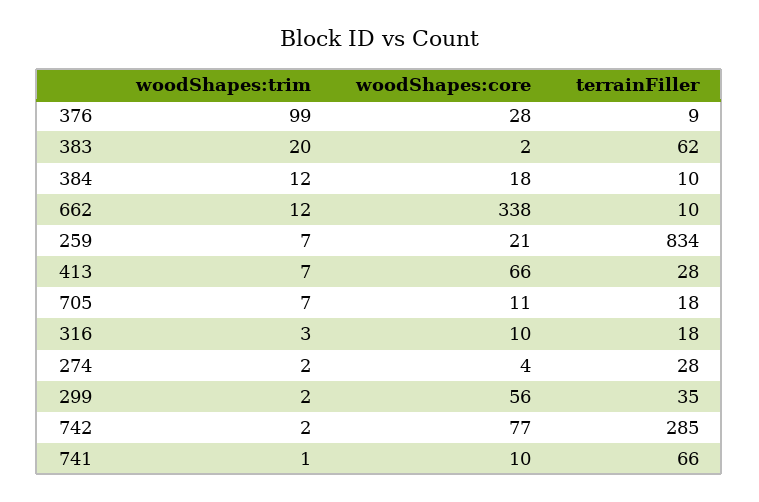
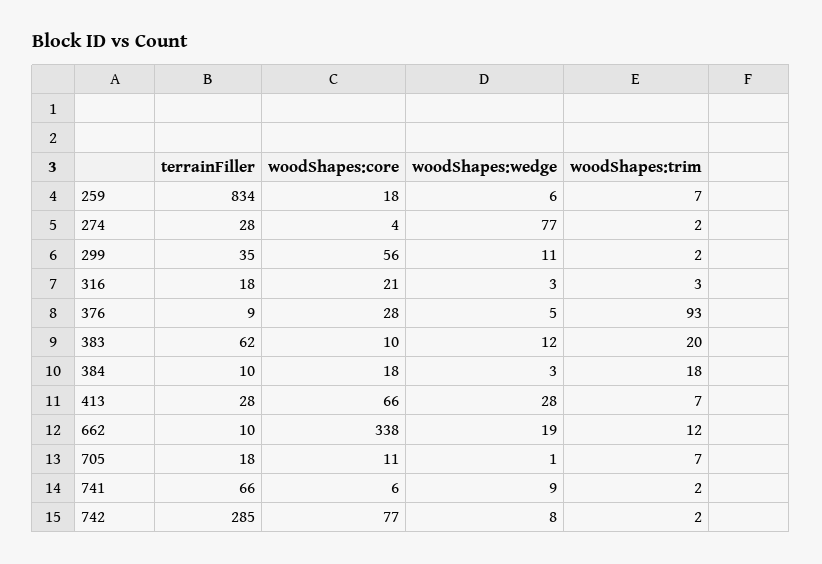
woodShapes:trim, 376: 99 -> 93
woodShapes:core, 383: 2 -> 10
woodShapes:trim, 384: 12 -> 18
woodShapes:core, 259: 21 -> 18
woodShapes:core, 316: 10 -> 21
woodShapes:trim, 741: 1 -> 2
woodShapes:core, 741: 10 -> 6
woodShapes:wedge, 259: none -> 6
woodShapes:wedge, 274: none -> 77
woodShapes:wedge, 299: none -> 11
woodShapes:wedge, 316: none -> 3
woodShapes:wedge, 376: none -> 5
woodShapes:wedge, 383: none -> 12
woodShapes:wedge, 384: none -> 3
woodShapes:wedge, 413: none -> 28
woodShapes:wedge, 662: none -> 19
woodShapes:wedge, 705: none -> 1
woodShapes:wedge, 741: none -> 9
woodShapes:wedge, 742: none -> 8

